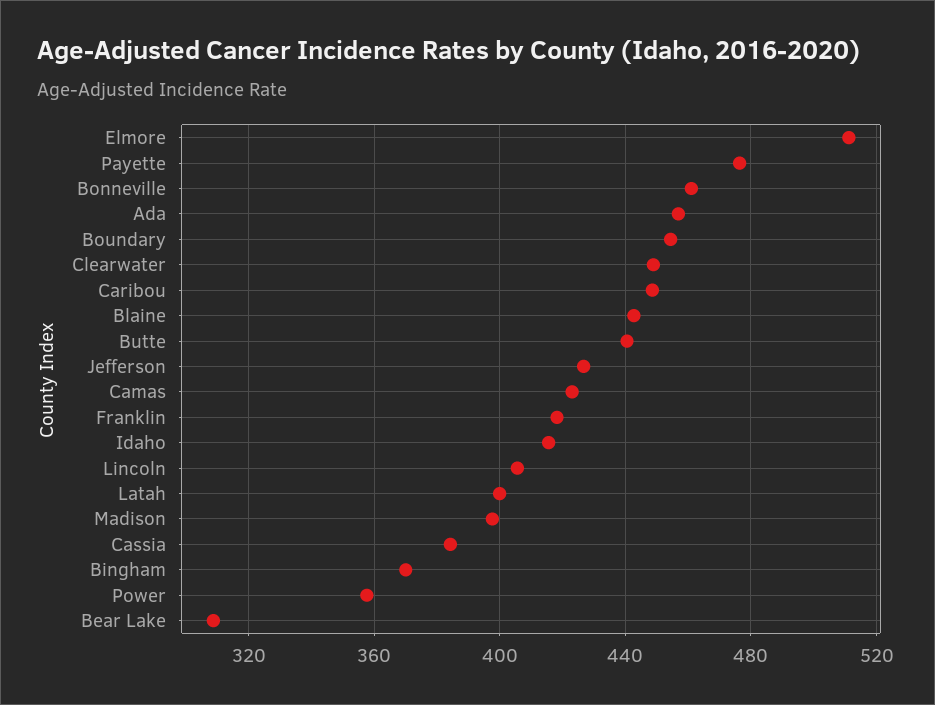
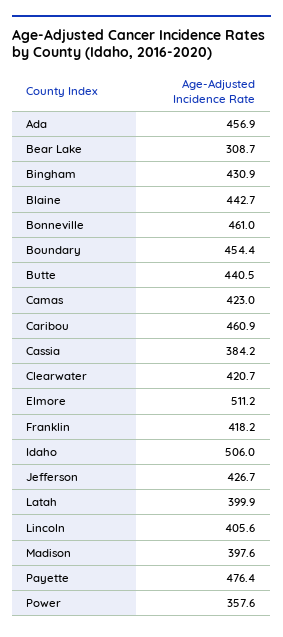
Clearwater: 450 -> 420.7
Caribou: 450 -> 460.9
Idaho: 415 -> 506
Bingham: 370 -> 430.9

